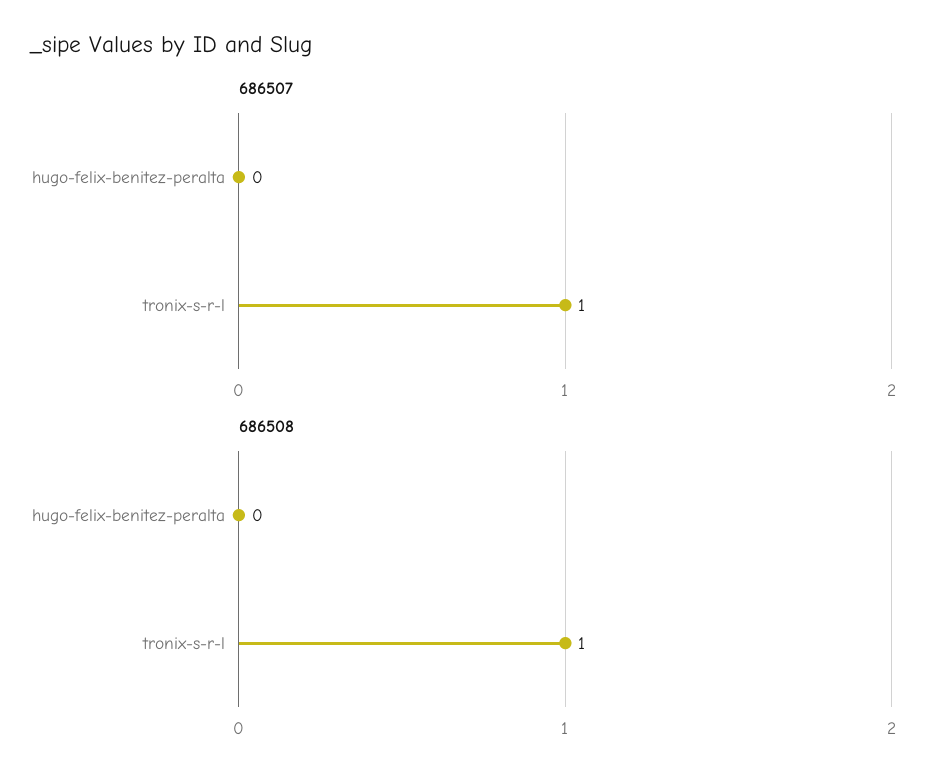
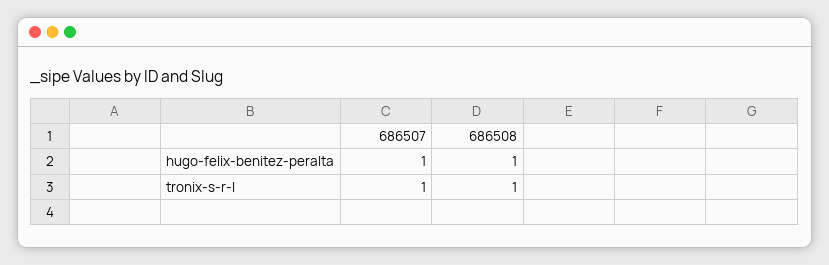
686507, hugo-felix-benitez-peralta: 0 -> 1
686508, hugo-felix-benitez-peralta: 0 -> 1

